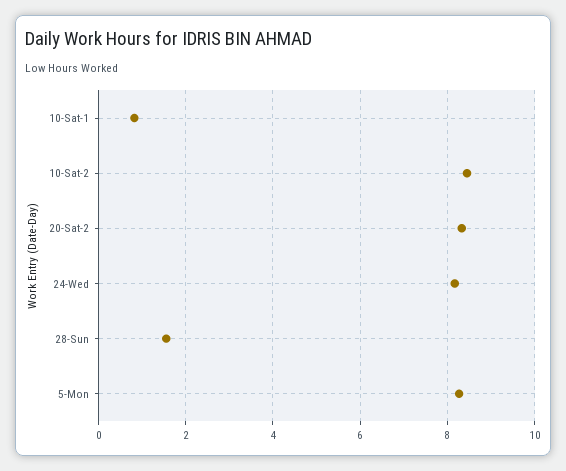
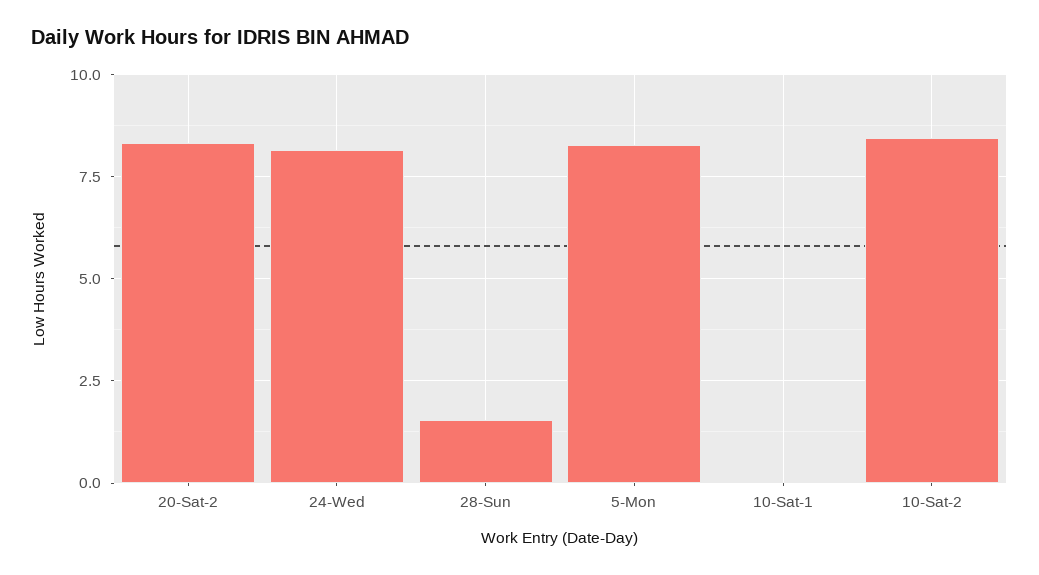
10-Sat-1: 0.8 -> 0

